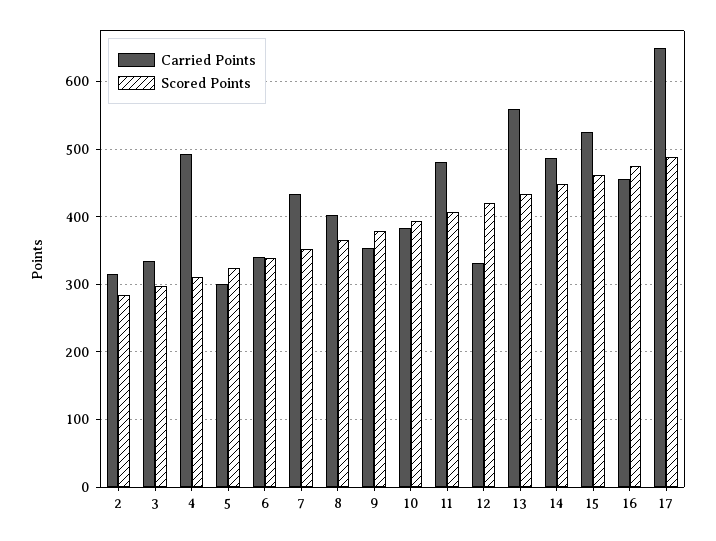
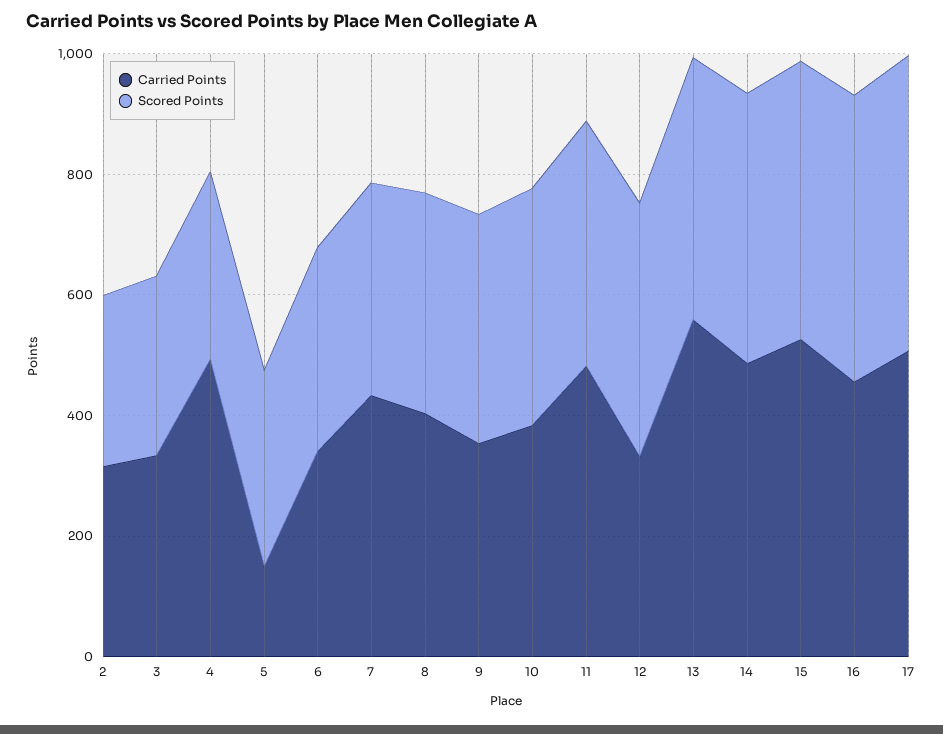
Carried Points, 5: 300 -> 150
Carried Points, 17: 650 -> 500

